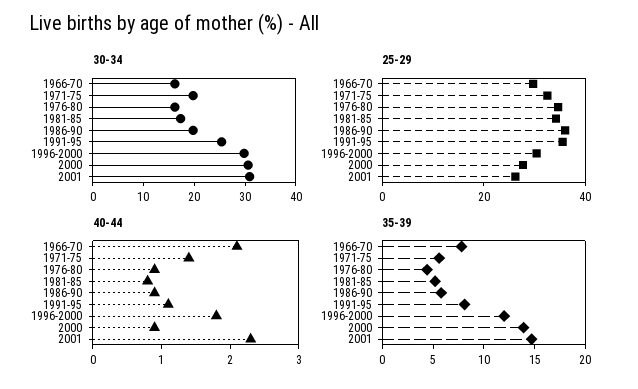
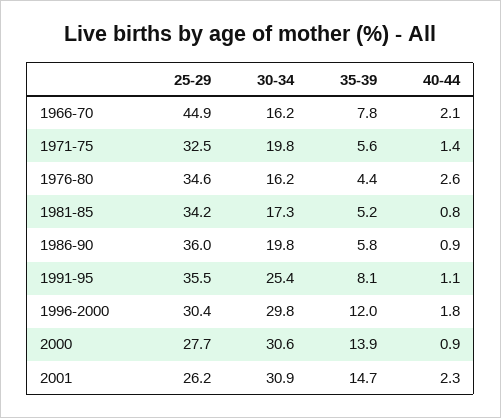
25-29, 1966-70: 30 -> 44.9
40-44, 1976-80: 1 -> 2.6

